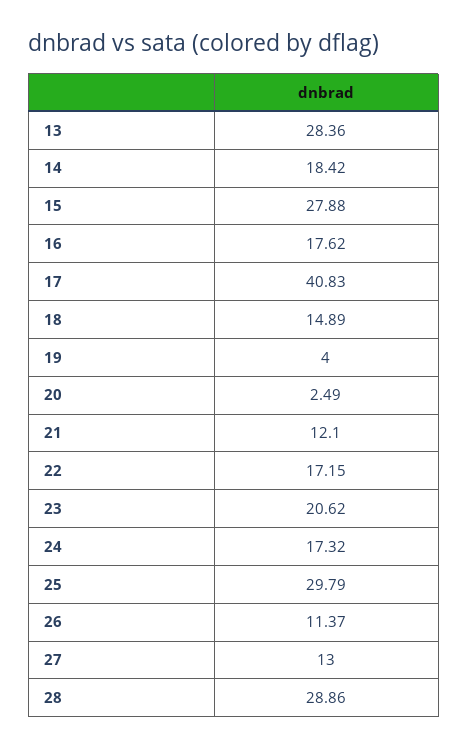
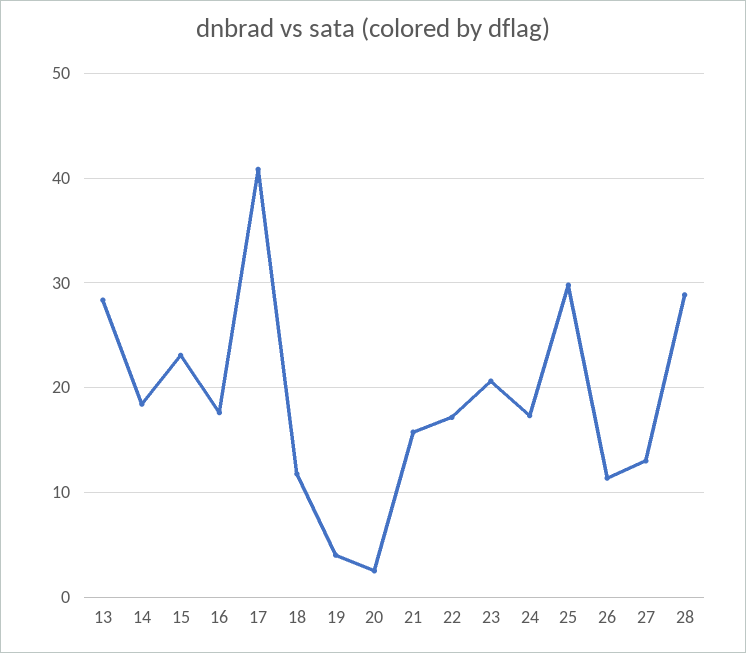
15: 27.88 -> 23
18: 14.89 -> 12
21: 12.1 -> 16

